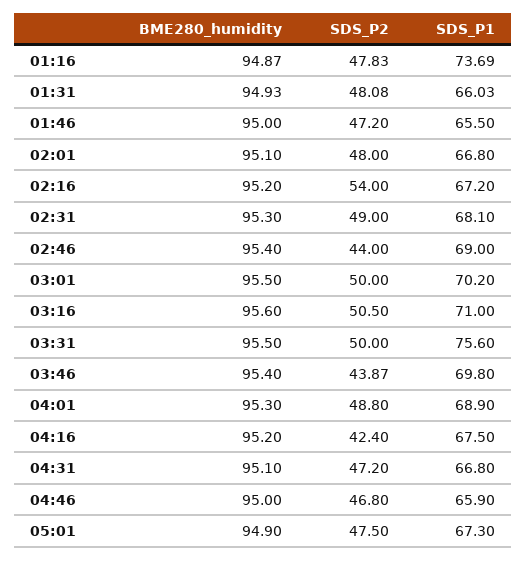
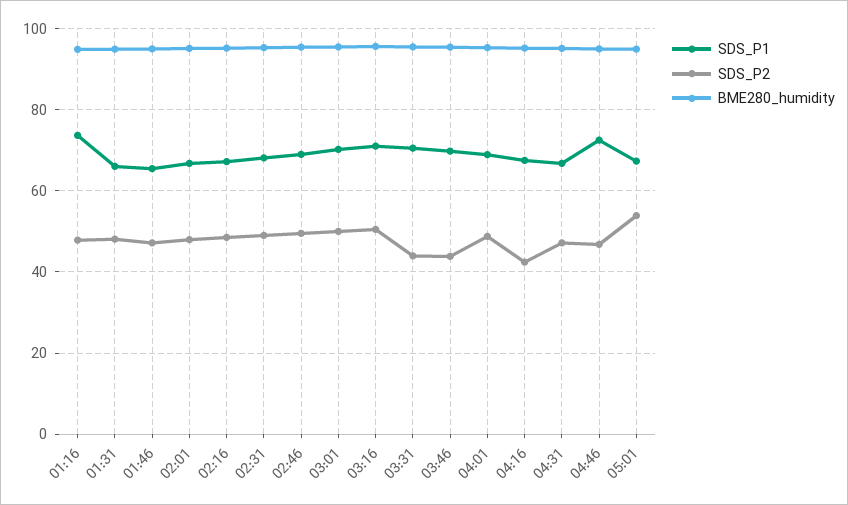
SDS_P2, 02:16: 54 -> 48
SDS_P2, 02:46: 44 -> 50
SDS_P2, 03:31: 50 -> 44
SDS_P1, 03:31: 75.6 -> 70
SDS_P1, 04:46: 65.9 -> 72
SDS_P2, 05:01: 47.5 -> 54

